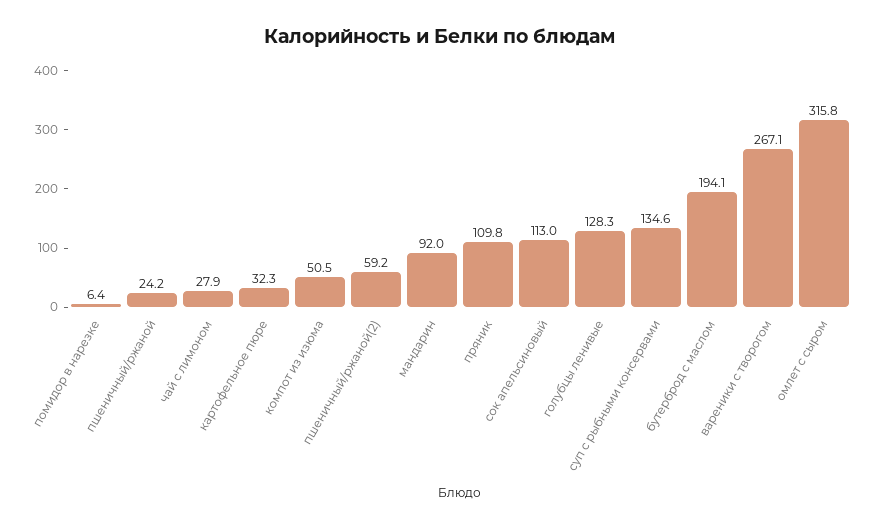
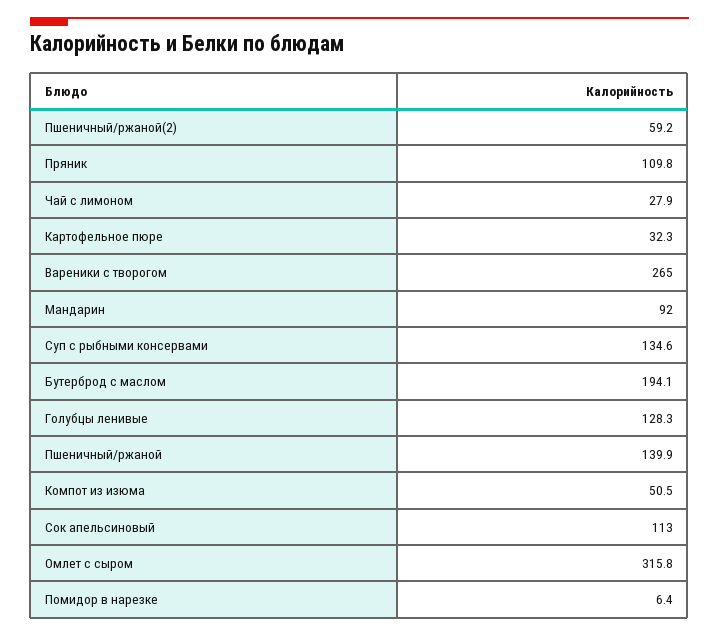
пшеничный/ржаной: 24.2 -> 139.9
вареники с творогом: 267.1 -> 265

